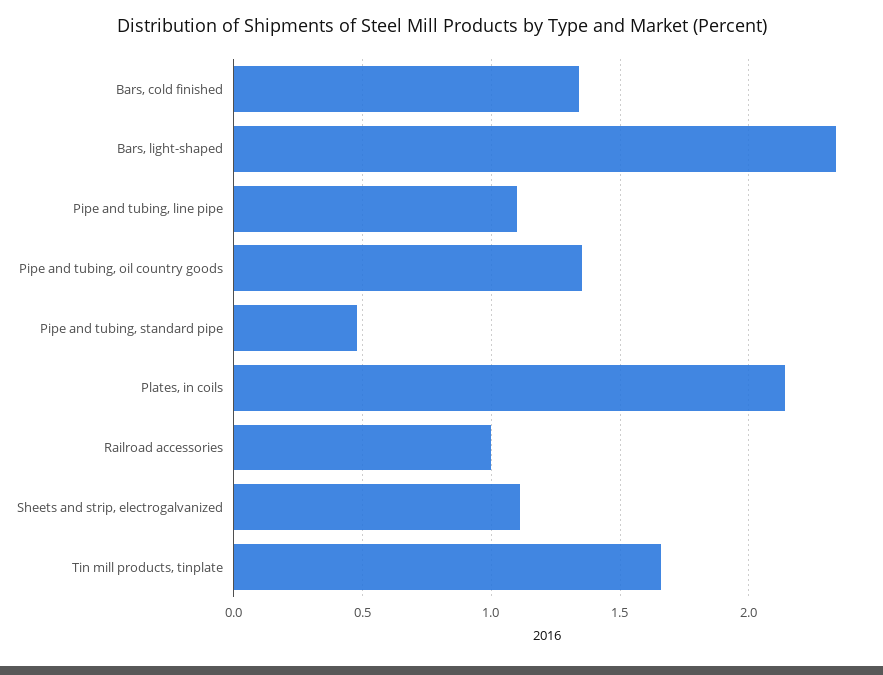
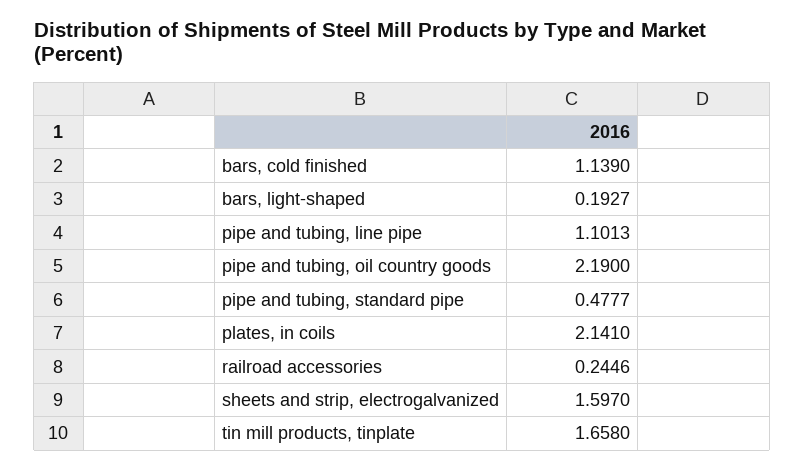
Bars, cold finished: 1.35 -> 1.139
Bars, light-shaped: 2.35 -> 0.1927
Pipe and tubing, oil country goods: 1.35 -> 2.19
Railroad accessories: 1 -> 0.2446
Sheets and strip, electrogalvanized: 1.1 -> 1.597

